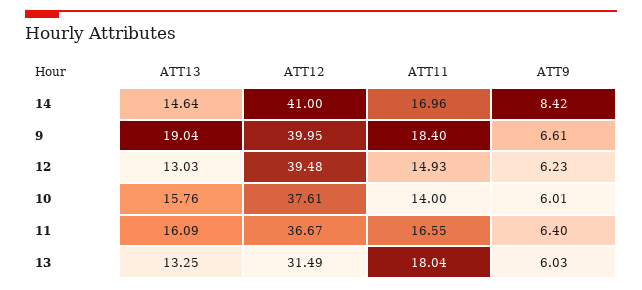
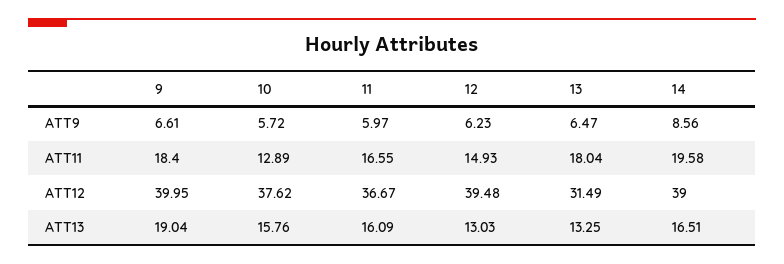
ATT13, 14: 14.64 -> 16.51
ATT12, 14: 41 -> 39
ATT11, 14: 16.96 -> 19.58
ATT9, 14: 8.42 -> 8.56
ATT12, 10: 37.61 -> 37.62
ATT11, 10: 14 -> 12.89
ATT9, 10: 6.01 -> 5.72
ATT9, 11: 6.4 -> 5.97
ATT9, 13: 6.03 -> 6.47

